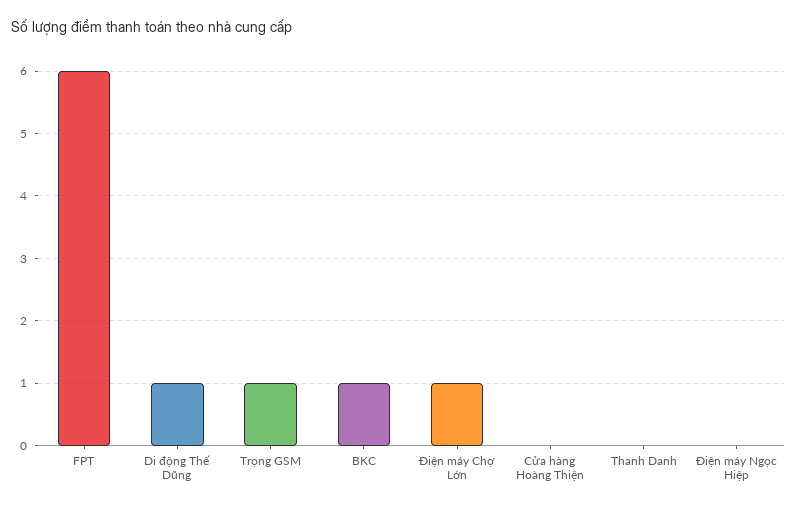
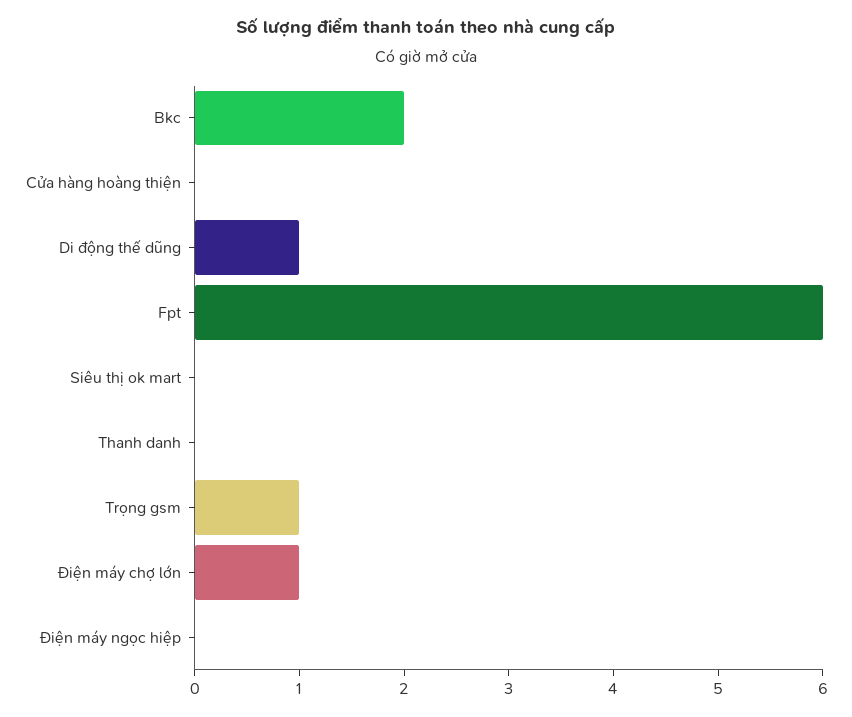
BKC: 1 -> 2
Siêu thị ok mart: none -> 0

